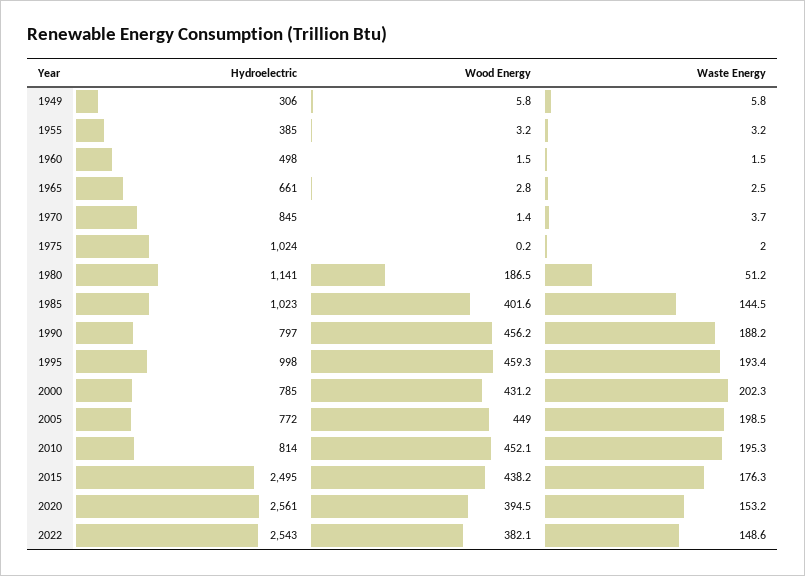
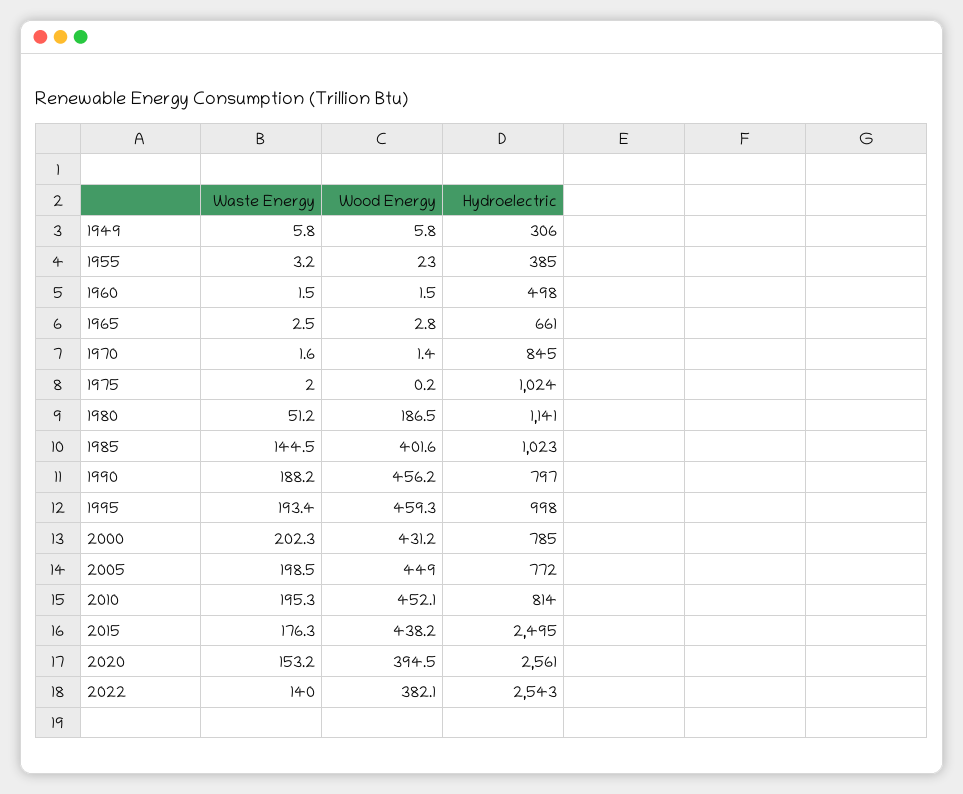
Wood Energy, 1955: 3.2 -> 23
Waste Energy, 1970: 3.7 -> 1.6
Waste Energy, 2022: 148.6 -> 140

